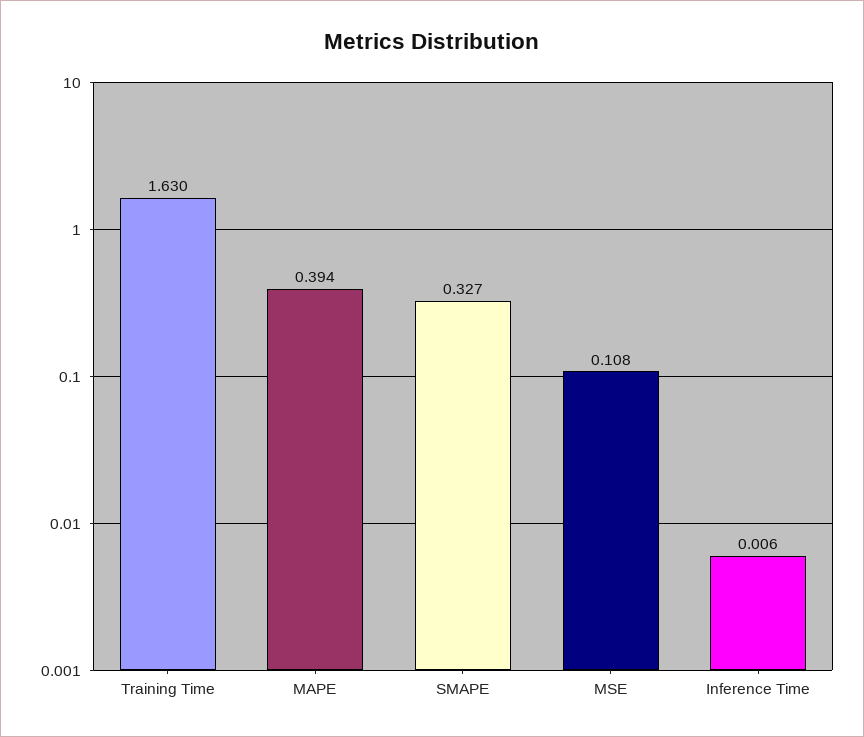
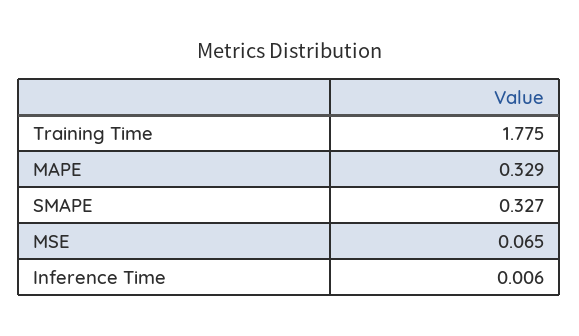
Training Time: 1.63 -> 1.775
MAPE: 0.394 -> 0.329
MSE: 0.108 -> 0.065

